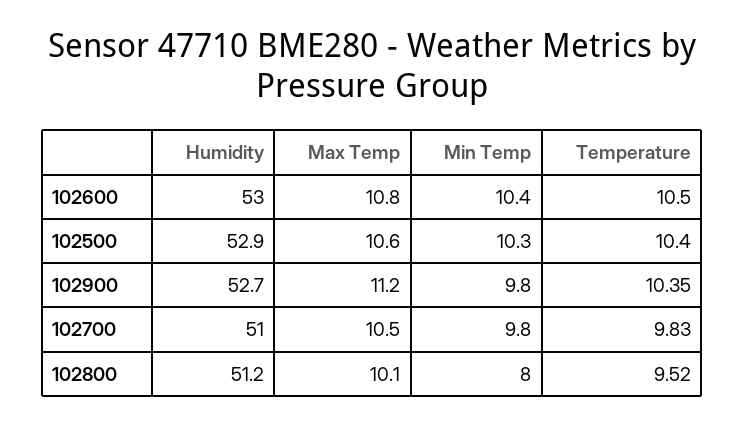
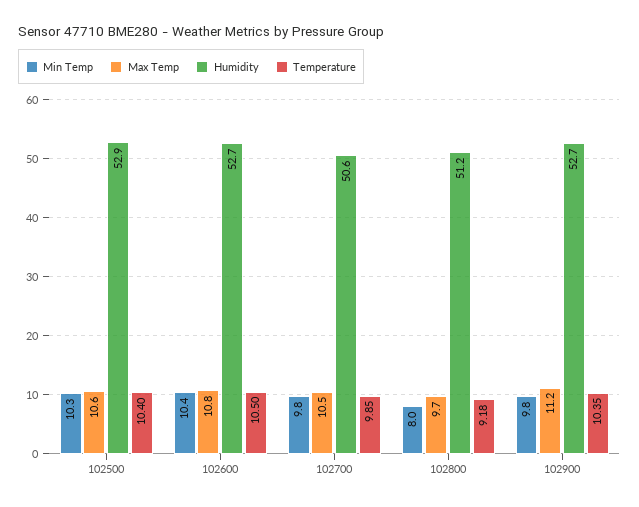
Humidity, 102600: 53 -> 52.7
Humidity, 102700: 51 -> 50.6
Temperature, 102700: 9.83 -> 9.85
Max Temp, 102800: 10.1 -> 9.7
Temperature, 102800: 9.52 -> 9.18

